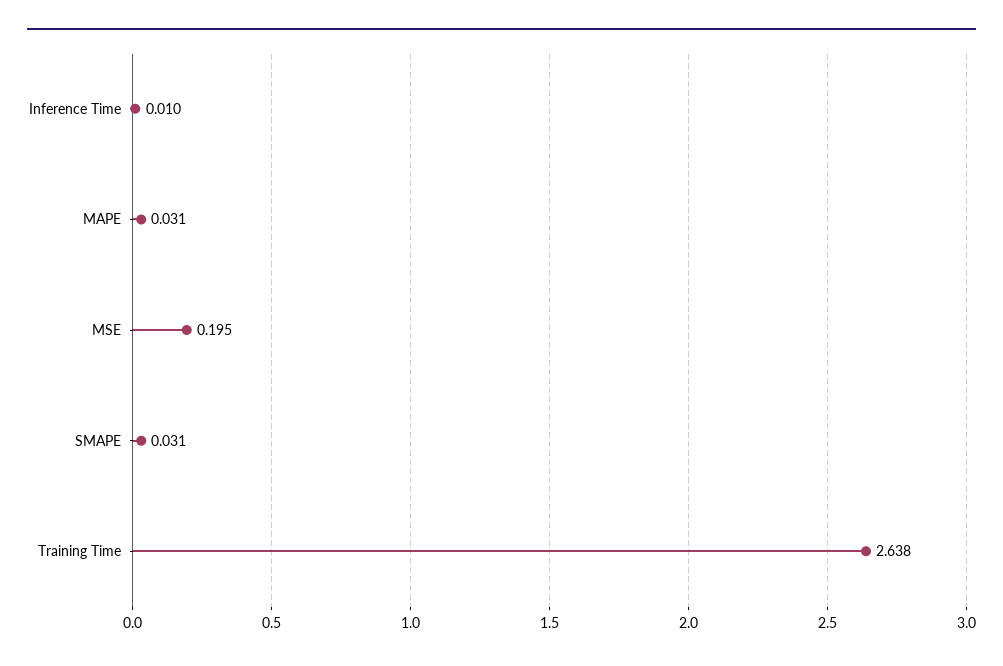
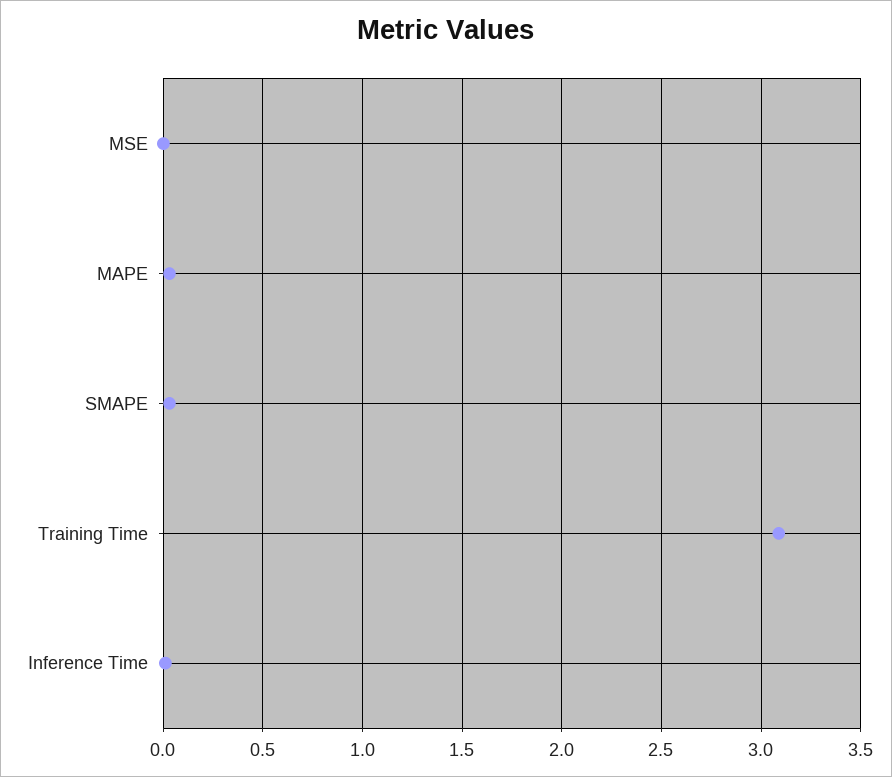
MSE: 0.195 -> 0
Training Time: 2.638 -> 3.1

